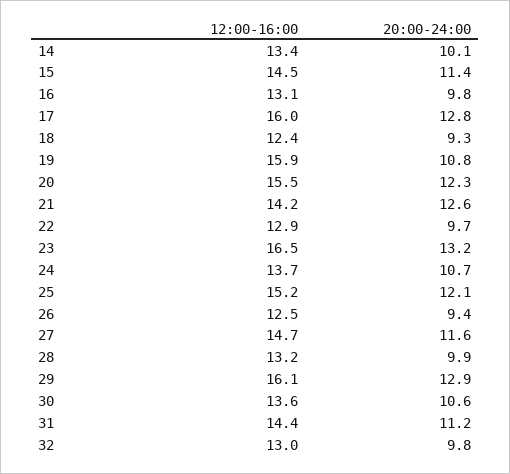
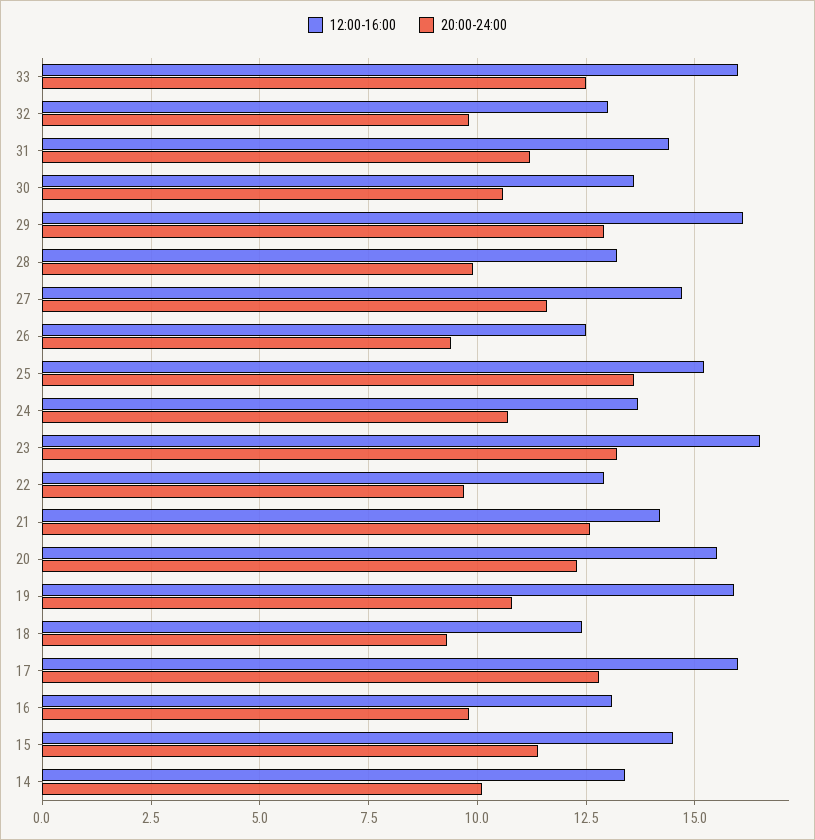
20:00-24:00, 25: 12.1 -> 13.5
12:00-16:00, 33: none -> 16
20:00-24:00, 33: none -> 12.5

